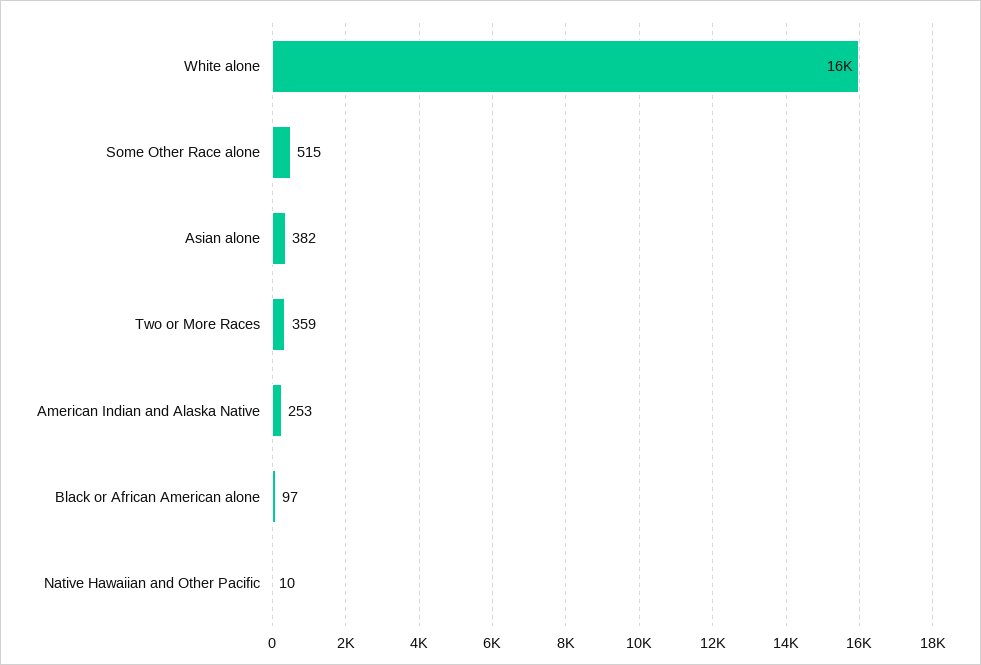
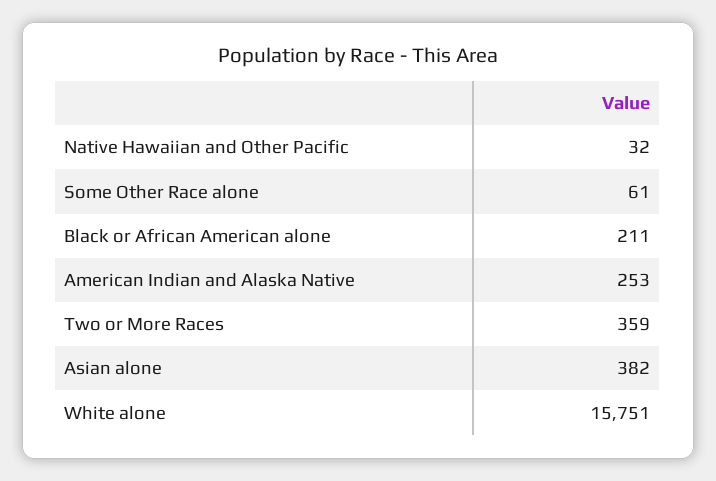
Some Other Race alone: 515 -> 61
Black or African American alone: 97 -> 211
Native Hawaiian and Other Pacific: 10 -> 32

